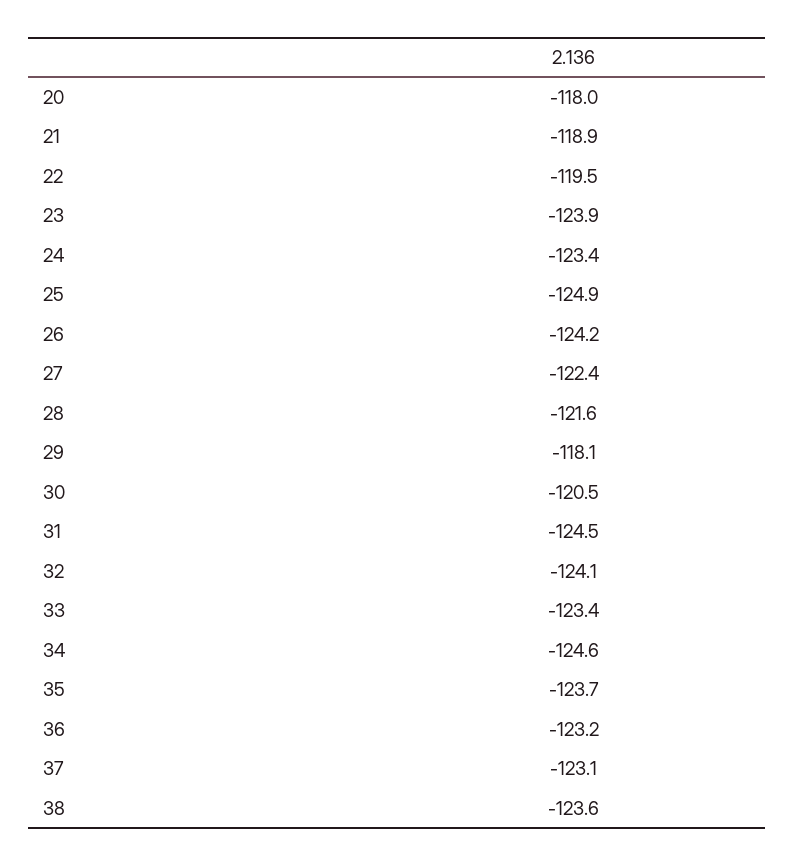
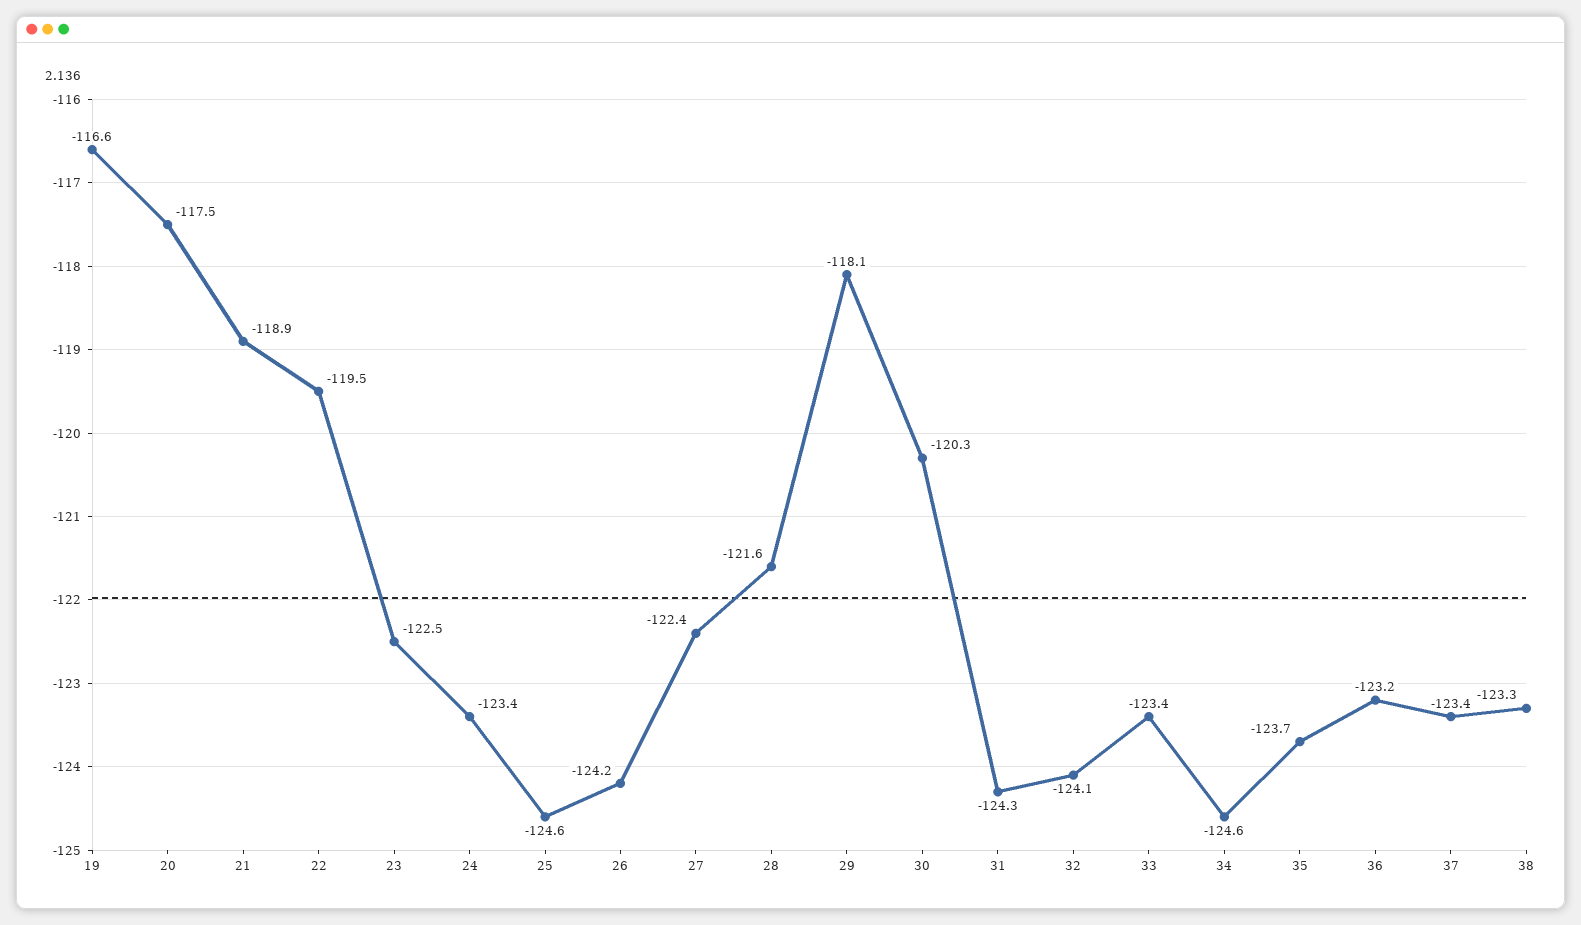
20: -118 -> -117.5
23: -123.9 -> -122.5
25: -124.9 -> -124.6
30: -120.5 -> -120.3
31: -124.5 -> -124.3
37: -123.1 -> -123.4
38: -123.6 -> -123.3
19: none -> -116.6

